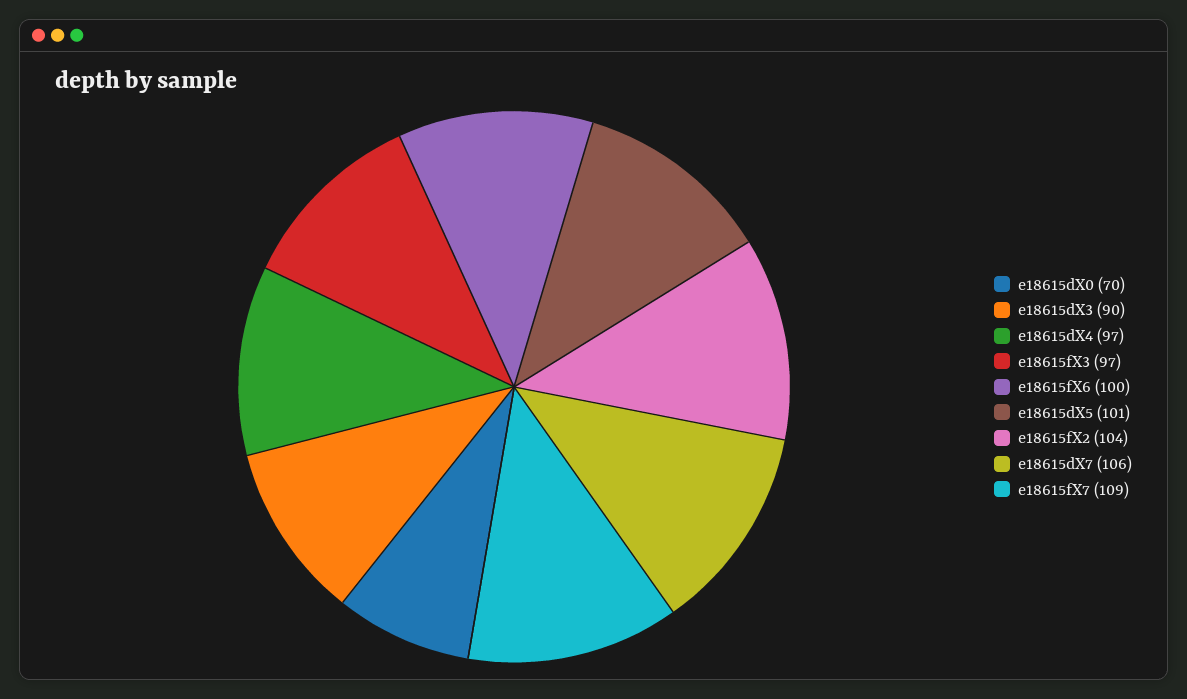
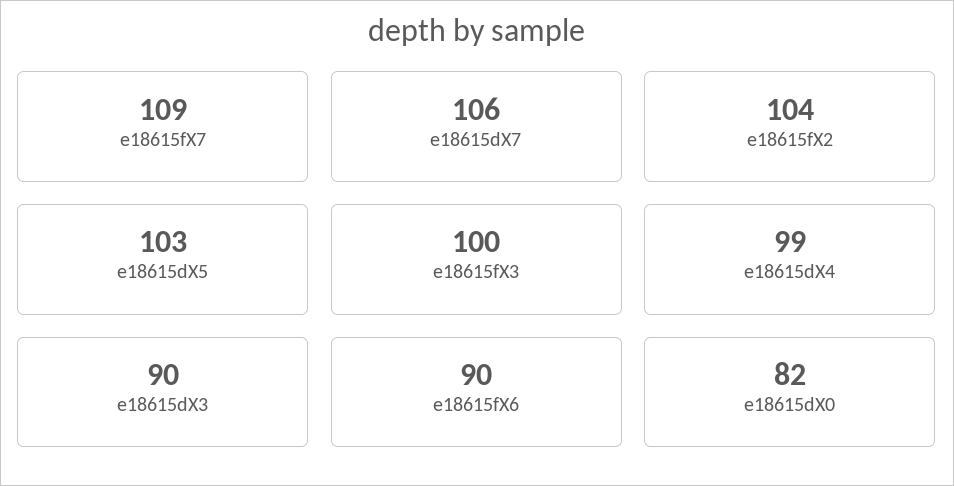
e18615dX0: 70 -> 82
e18615dX4: 97 -> 99
e18615fX3: 97 -> 100
e18615fX6: 100 -> 90
e18615dX5: 101 -> 103

